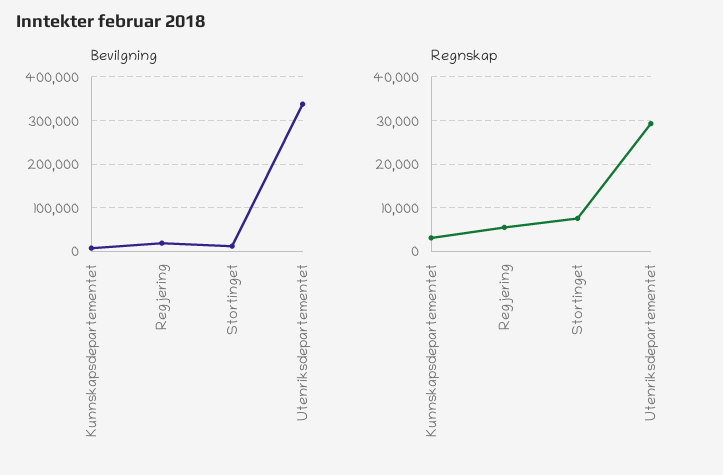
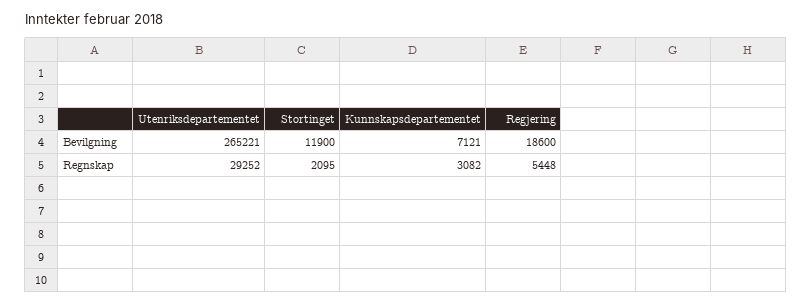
Bevilgning, Utenriksdepartementet: 340000 -> 265221
Regnskap, Stortinget: 8000 -> 2095

